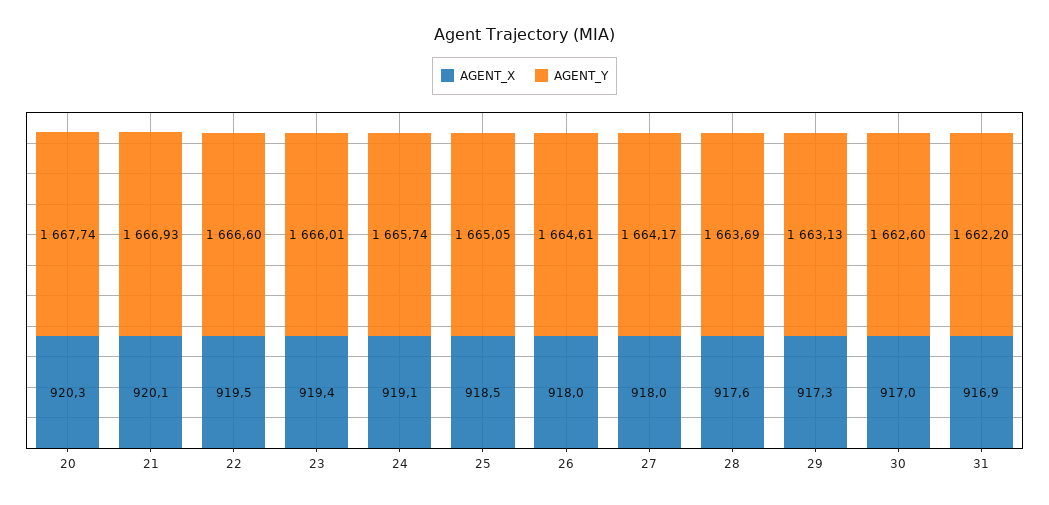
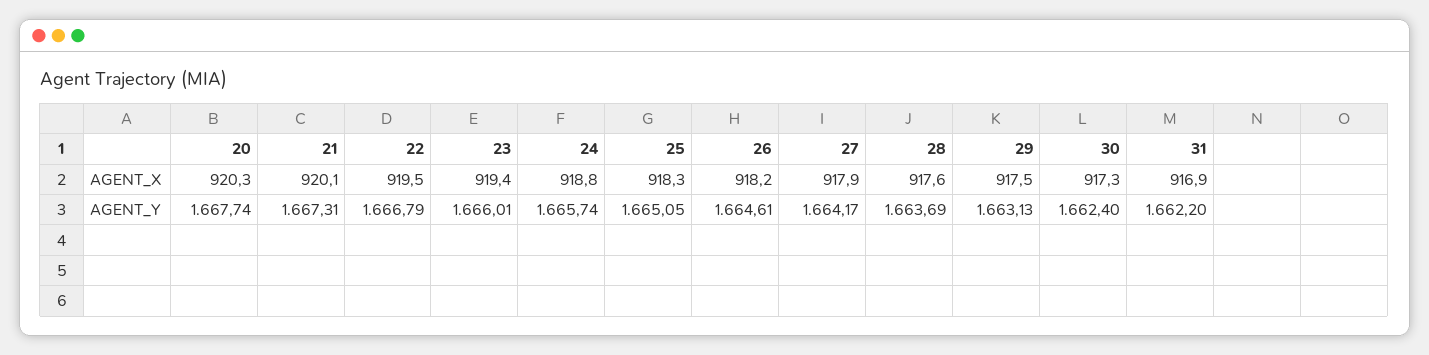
AGENT_Y, 21: 1666.93 -> 1667.31
AGENT_Y, 22: 1666.6 -> 1666.79
AGENT_X, 24: 919.1 -> 918.8
AGENT_X, 25: 918.5 -> 918.3
AGENT_X, 26: 918 -> 918.2
AGENT_X, 27: 918 -> 917.9
AGENT_X, 29: 917.3 -> 917.5
AGENT_X, 30: 917 -> 917.3
AGENT_Y, 30: 1662.6 -> 1662.4

